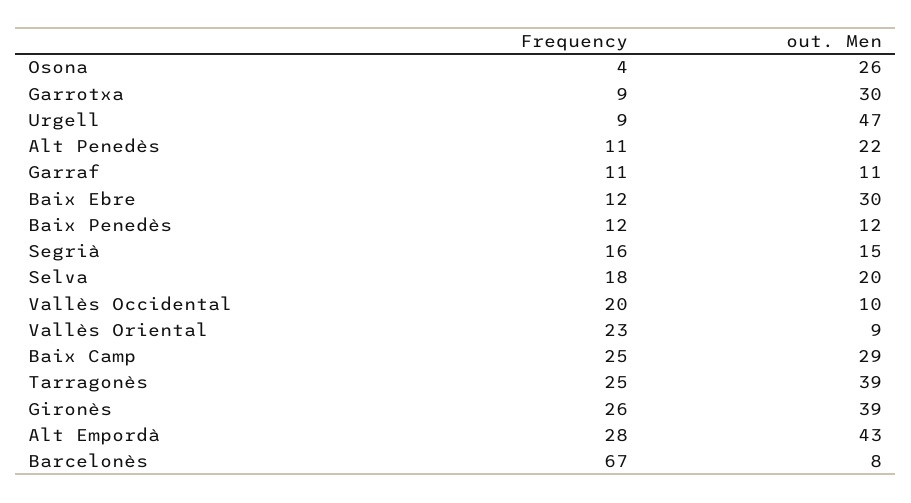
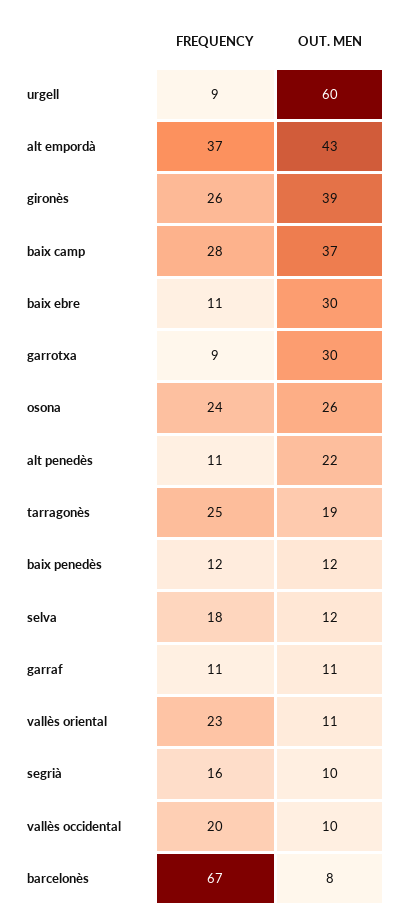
Frequency, Osona: 4 -> 24
out. Men, Urgell: 47 -> 60
Frequency, Baix Ebre: 12 -> 11
out. Men, Segrià: 15 -> 10
out. Men, Selva: 20 -> 12
out. Men, Vallès Oriental: 9 -> 11
Frequency, Baix Camp: 25 -> 28
out. Men, Baix Camp: 29 -> 37
out. Men, Tarragonès: 39 -> 19
Frequency, Alt Empordà: 28 -> 37

